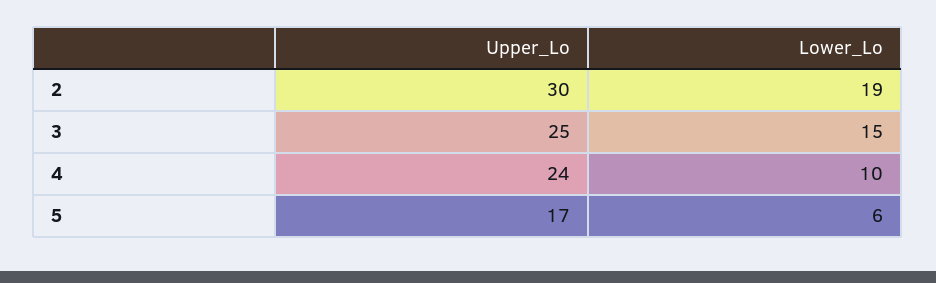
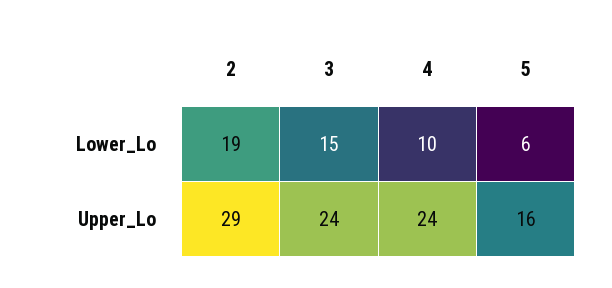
Upper_Lo, 2: 30 -> 29
Upper_Lo, 3: 25 -> 24
Upper_Lo, 5: 17 -> 16

